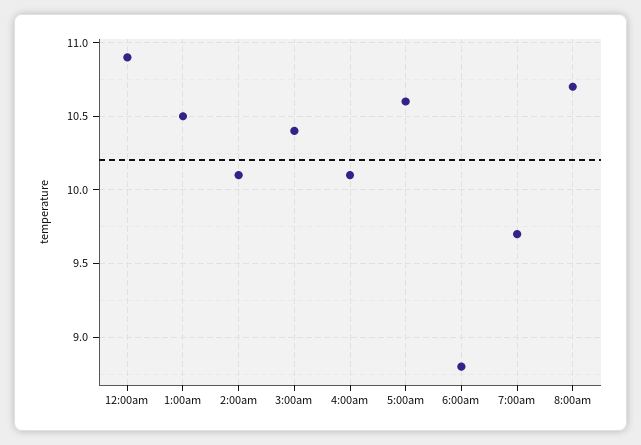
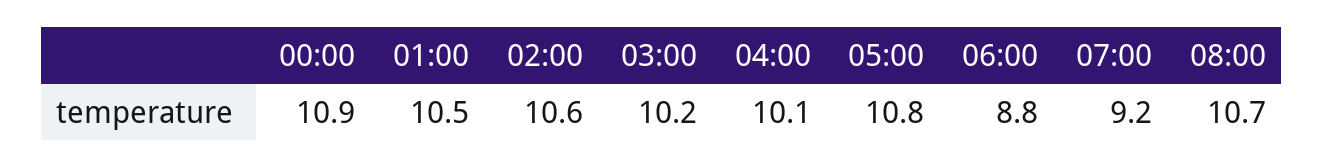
2:00am: 10.1 -> 10.6
3:00am: 10.4 -> 10.2
5:00am: 10.6 -> 10.8
7:00am: 9.7 -> 9.2

